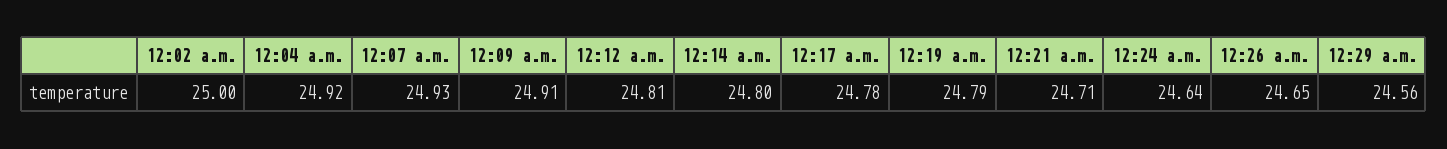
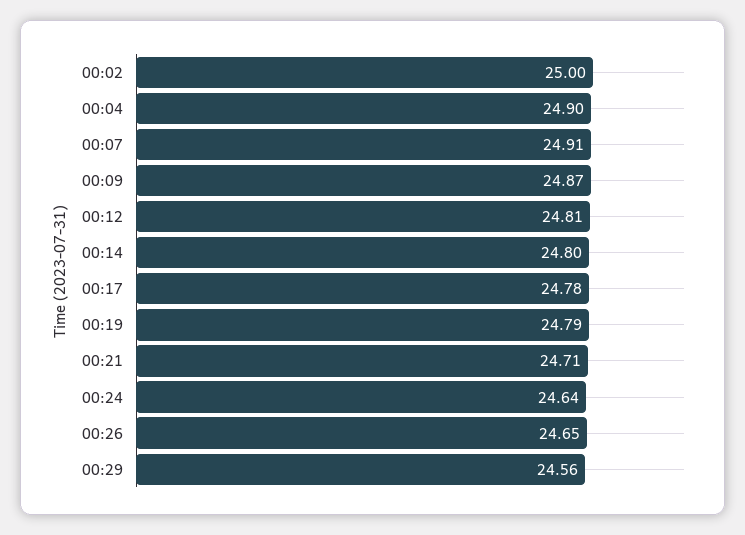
12:04 a.m.: 24.92 -> 24.9
12:07 a.m.: 24.93 -> 24.91
12:09 a.m.: 24.91 -> 24.87

